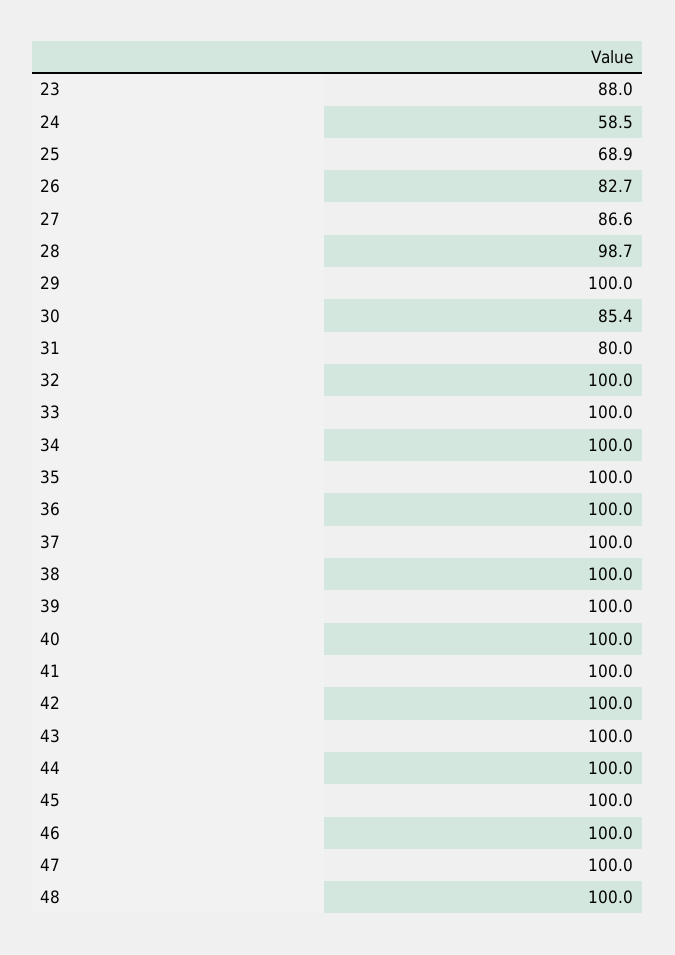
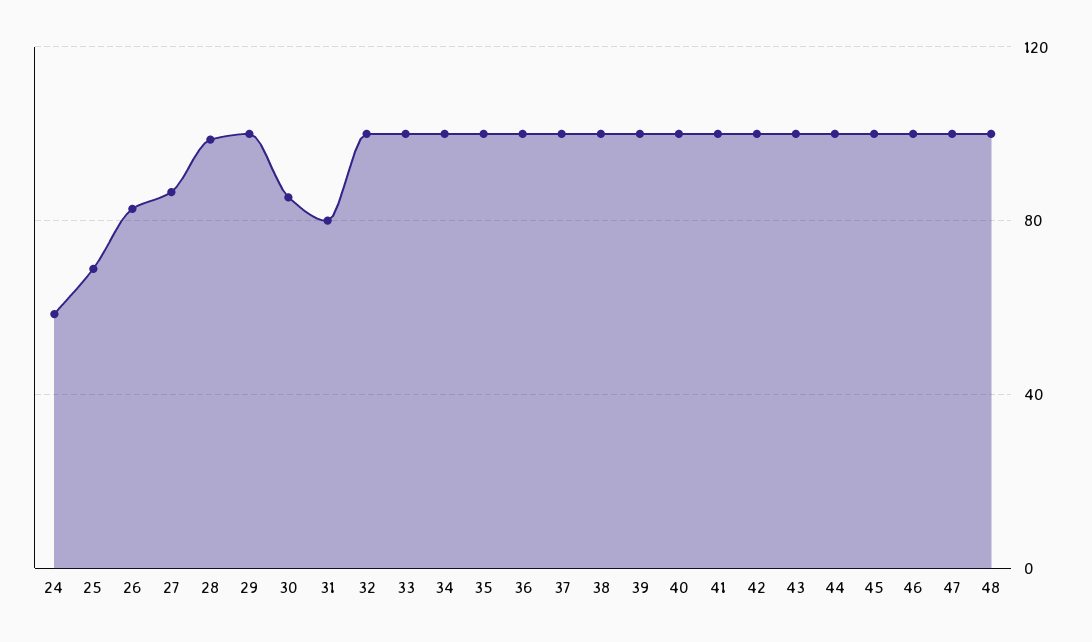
23: 88 -> none

